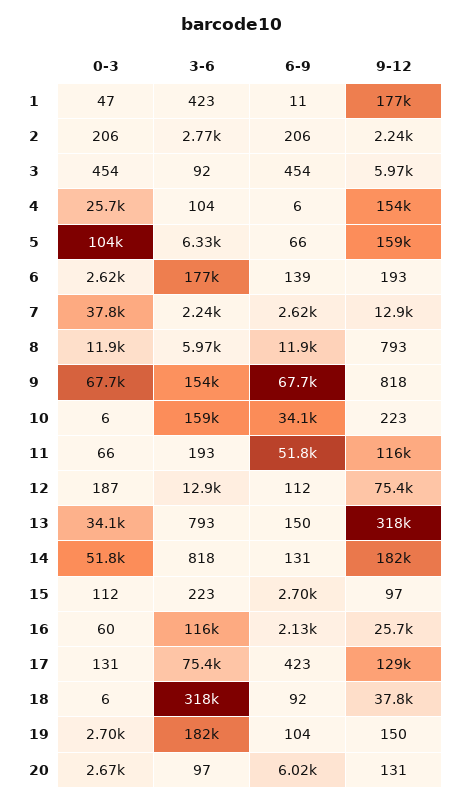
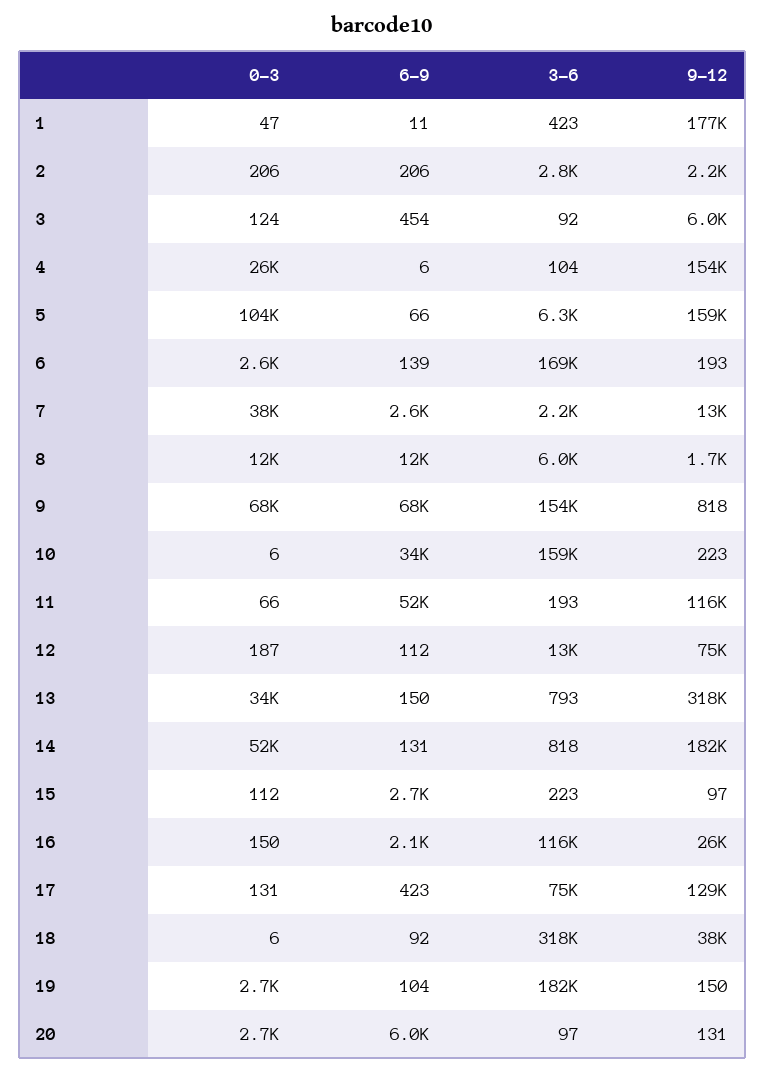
0-3, 3: 454 -> 124
3-6, 6: 177000 -> 169000
9-12, 8: 793 -> 1700
0-3, 16: 60 -> 150

